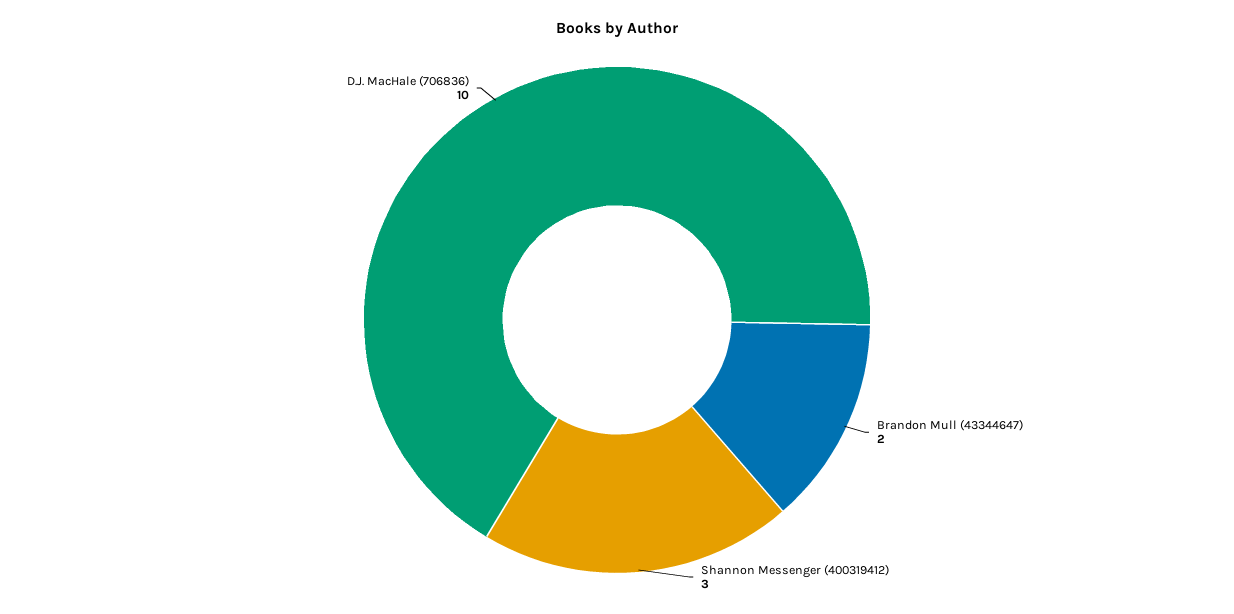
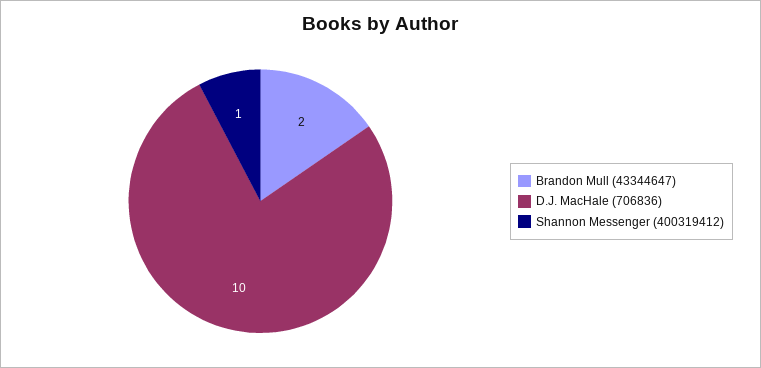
Shannon Messenger (400319412): 3 -> 1

